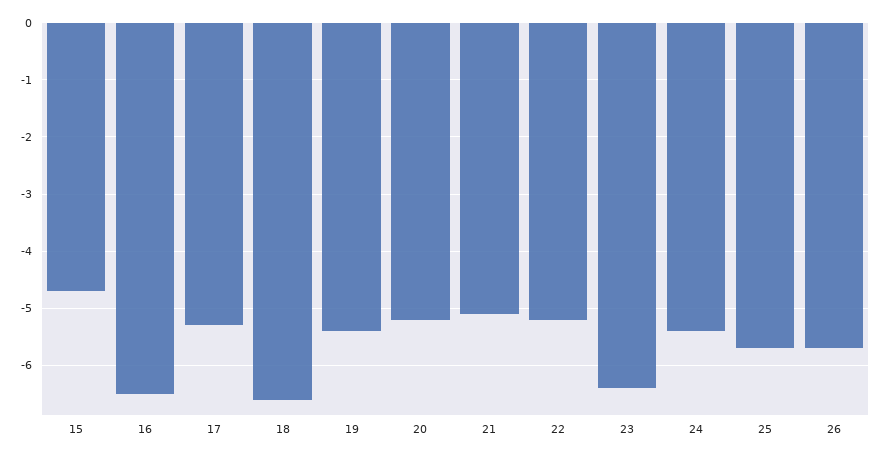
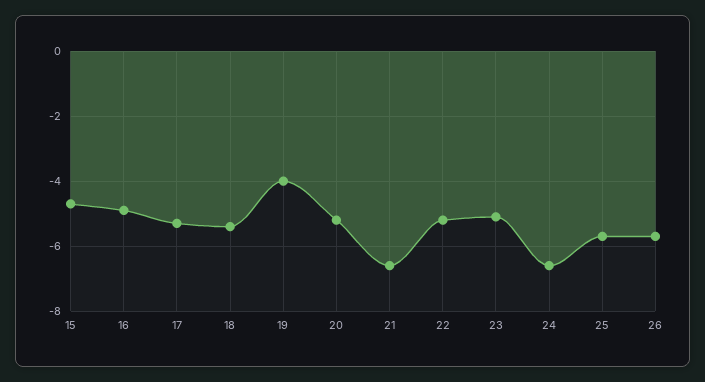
16: -6.5 -> -5
18: -6.5 -> -5.5
19: -5.5 -> -4
21: -5 -> -6.5
23: -6.5 -> -5
24: -5.5 -> -6.5

